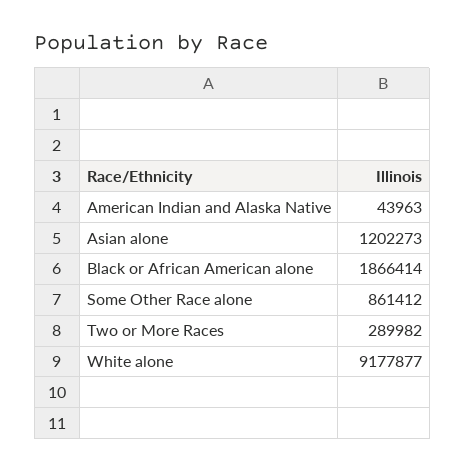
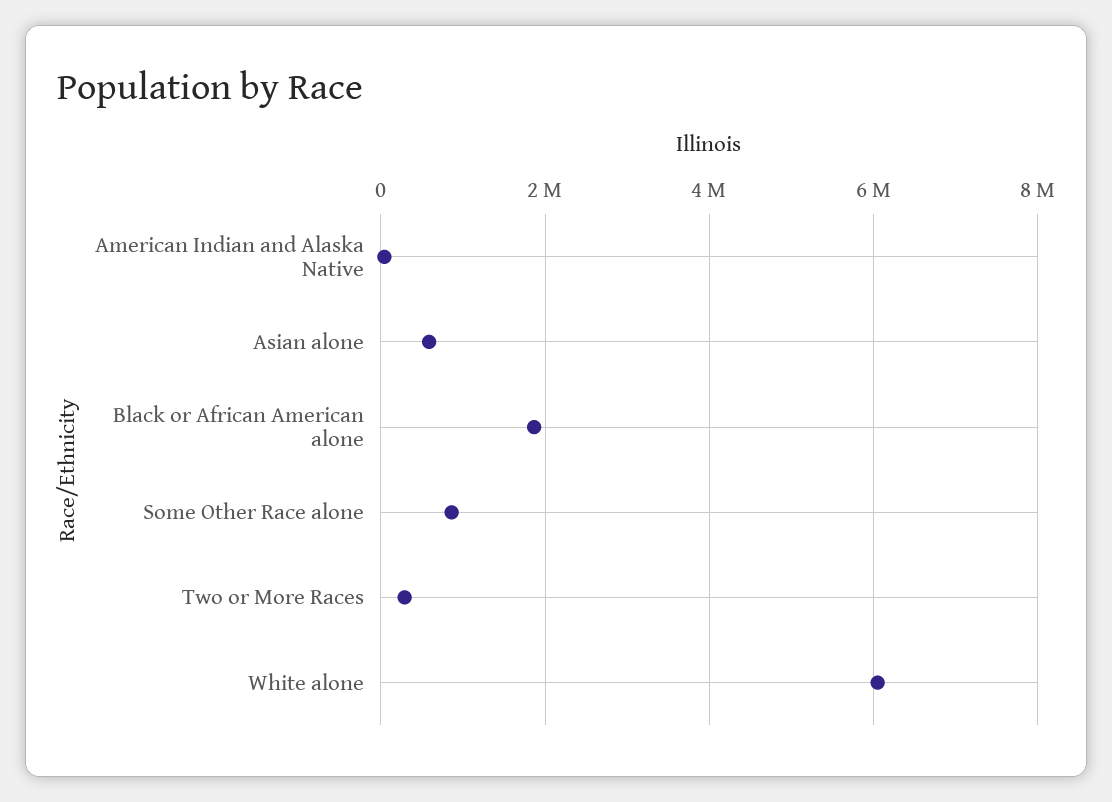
Asian alone: 1202273 -> 600000
White alone: 9177877 -> 6000000

